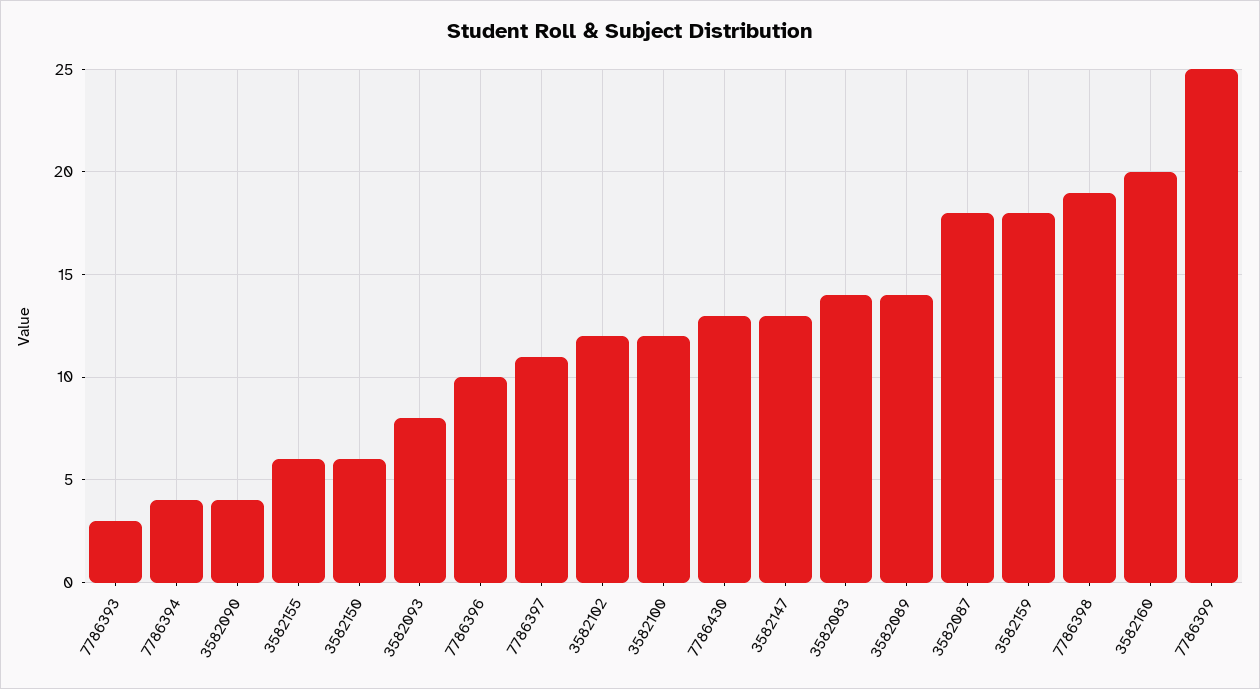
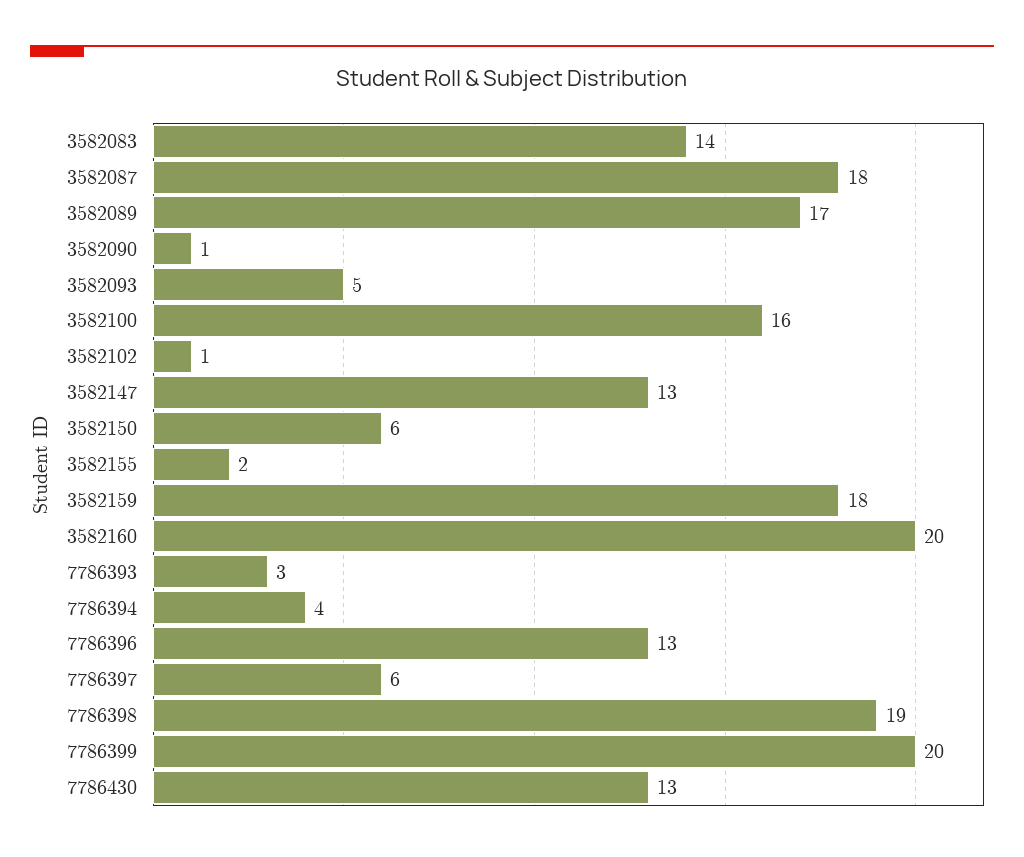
3582090: 4 -> 1
3582155: 6 -> 2
3582093: 8 -> 5
7786396: 10 -> 13
7786397: 11 -> 6
3582102: 12 -> 1
3582100: 12 -> 16
3582089: 14 -> 17
7786399: 25 -> 20

